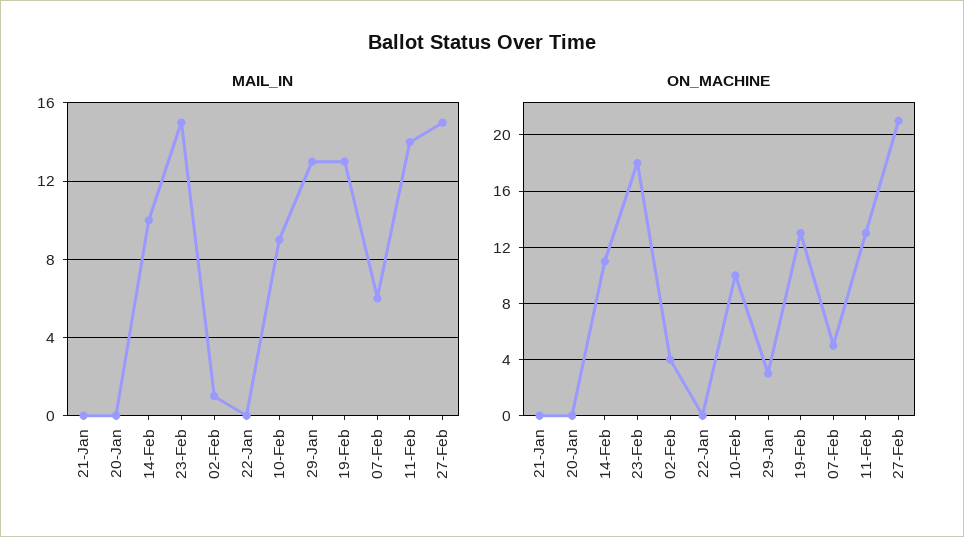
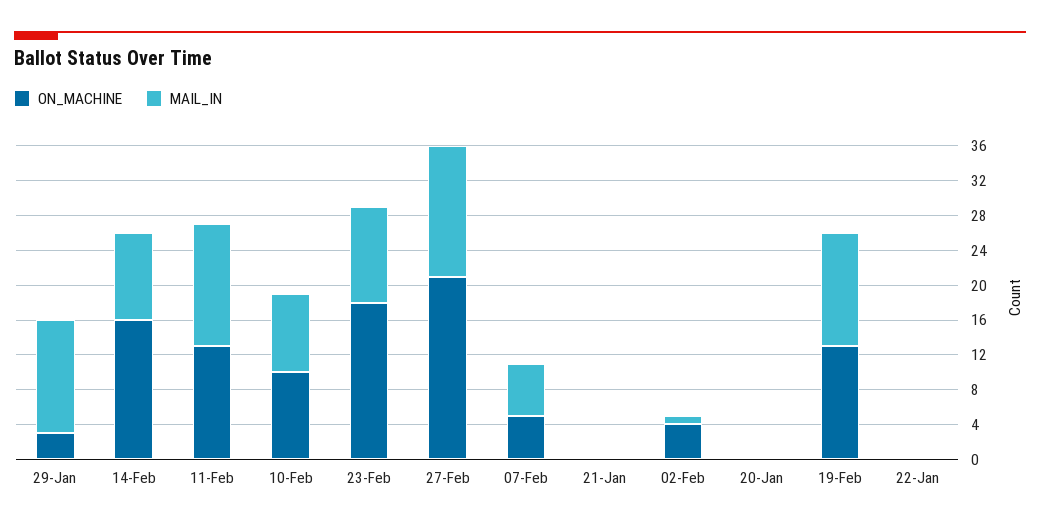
MAIL_IN, 23-Feb: 15 -> 11
ON_MACHINE, 14-Feb: 11 -> 16

